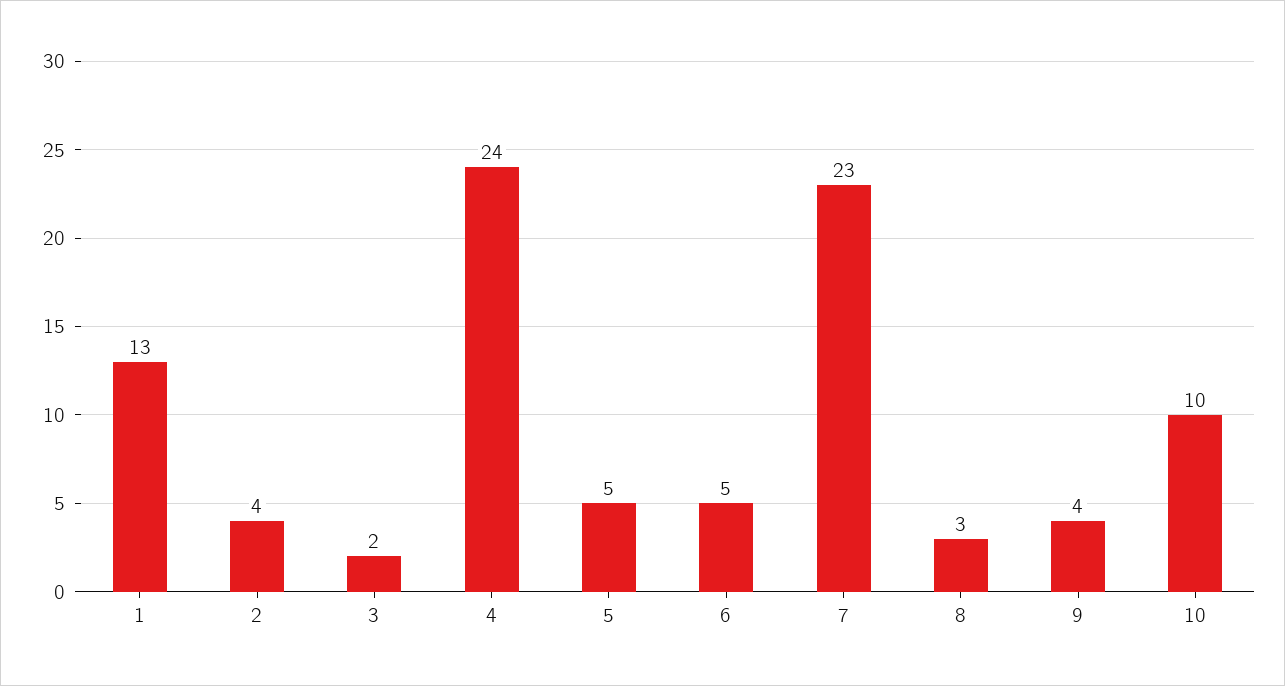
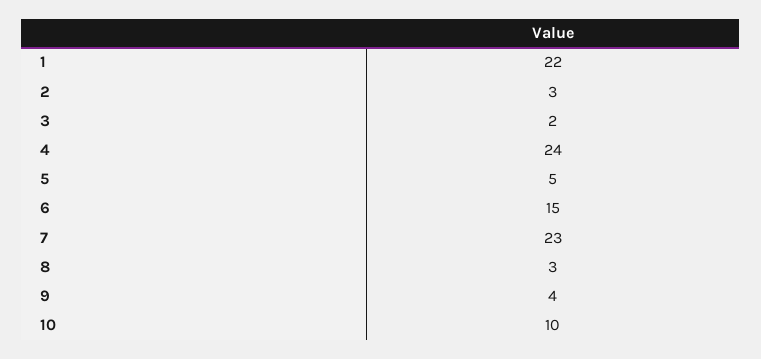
1: 13 -> 22
2: 4 -> 3
6: 5 -> 15

